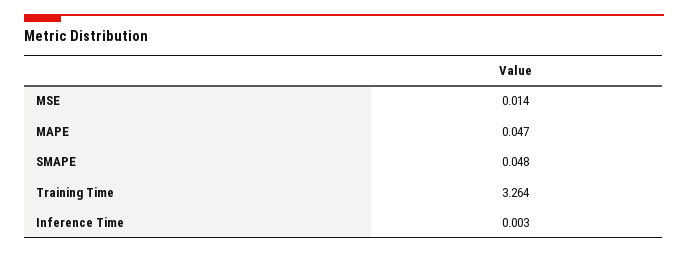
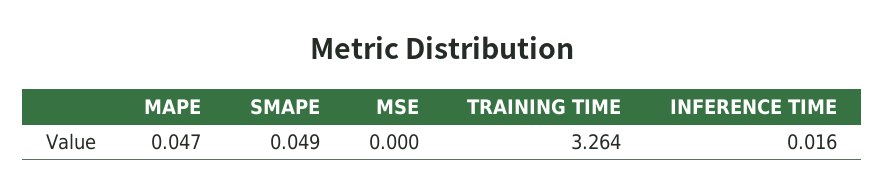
MSE: 0.014 -> 0
SMAPE: 0.048 -> 0.049
Inference Time: 0.003 -> 0.016

